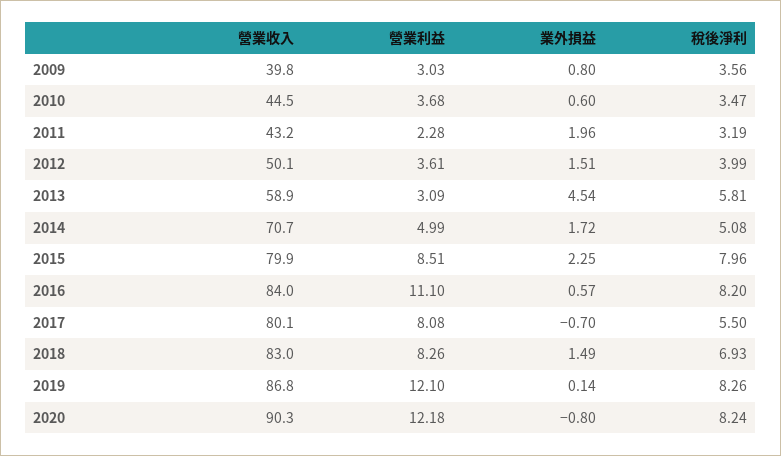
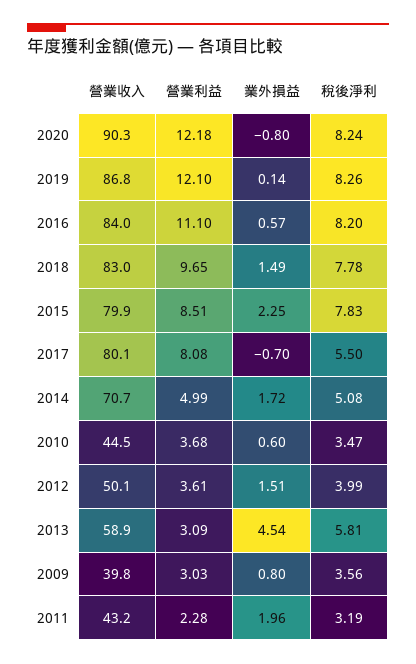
稅後淨利, 2015: 7.96 -> 7.83
營業利益, 2018: 8.26 -> 9.65
稅後淨利, 2018: 6.93 -> 7.78

